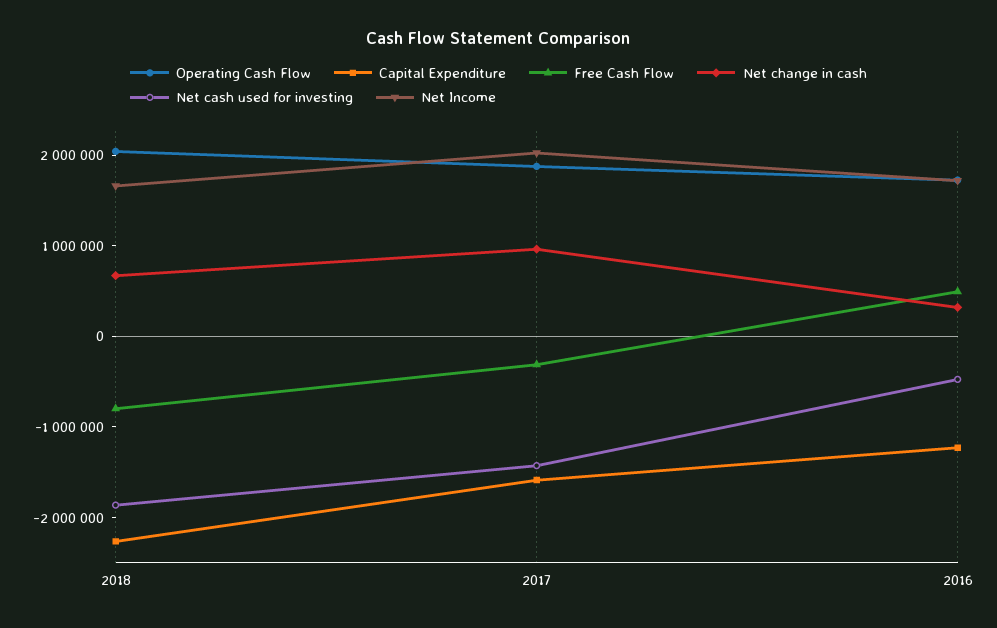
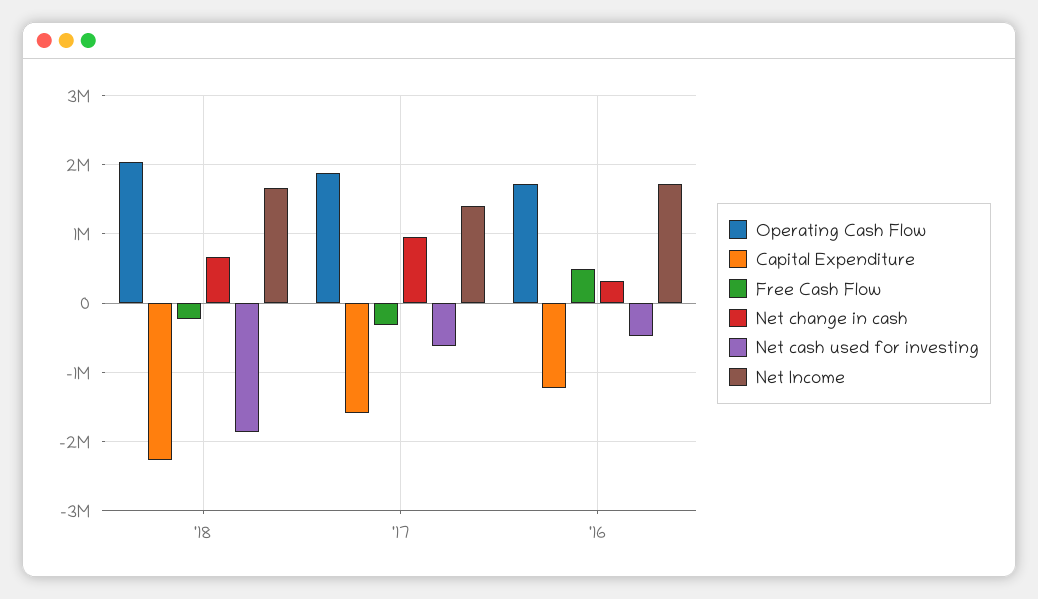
Free Cash Flow, 2018: -800000 -> -200000
Net cash used for investing, 2017: -1400000 -> -600000
Net Income, 2017: 2000000 -> 1400000

